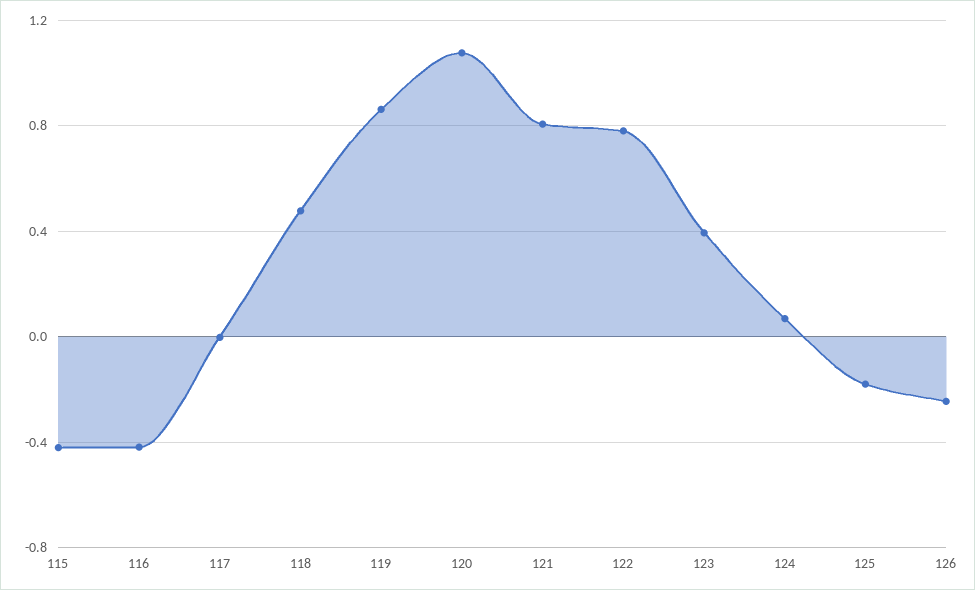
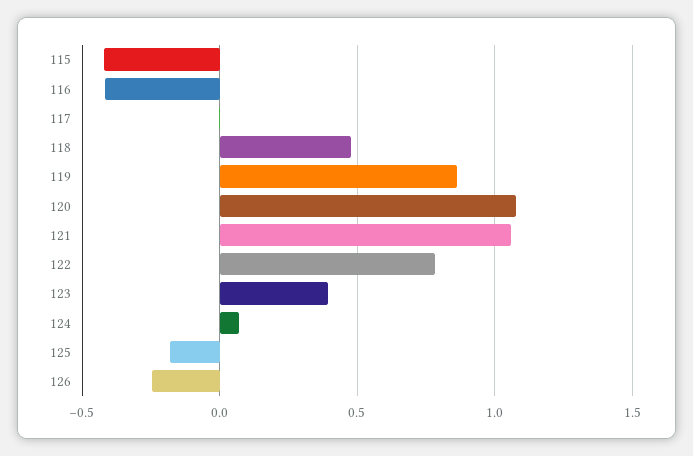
121: 0.8 -> 1.05

